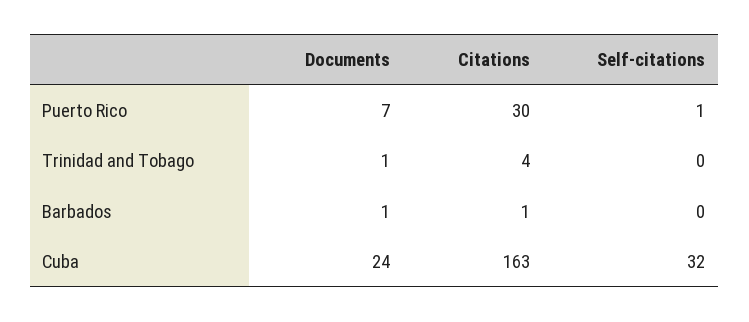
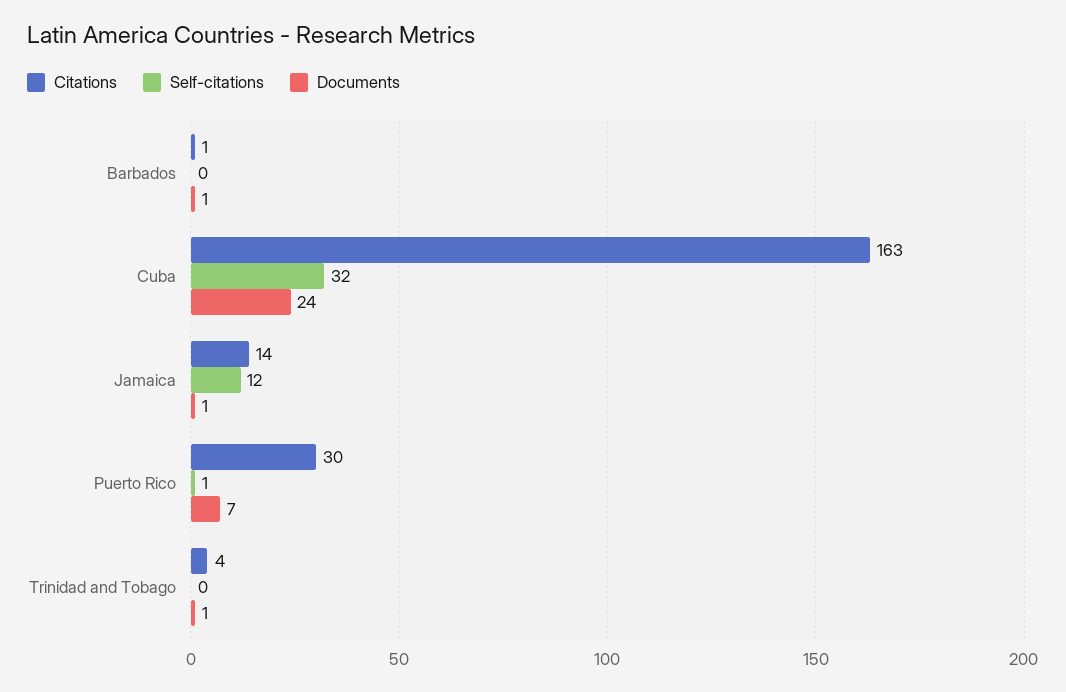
Citations, Jamaica: none -> 14
Self-citations, Jamaica: none -> 12
Documents, Jamaica: none -> 1

